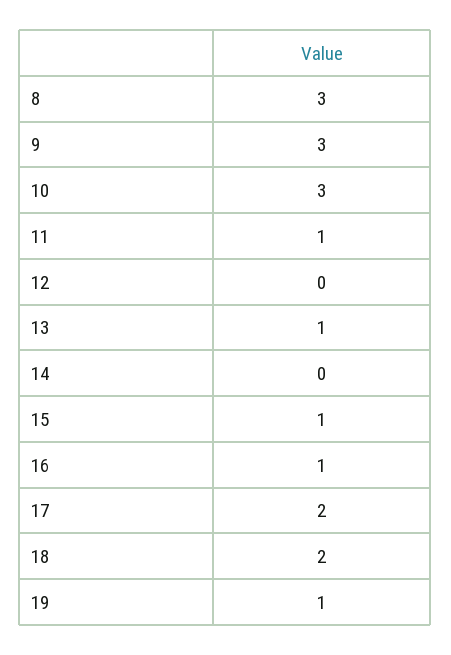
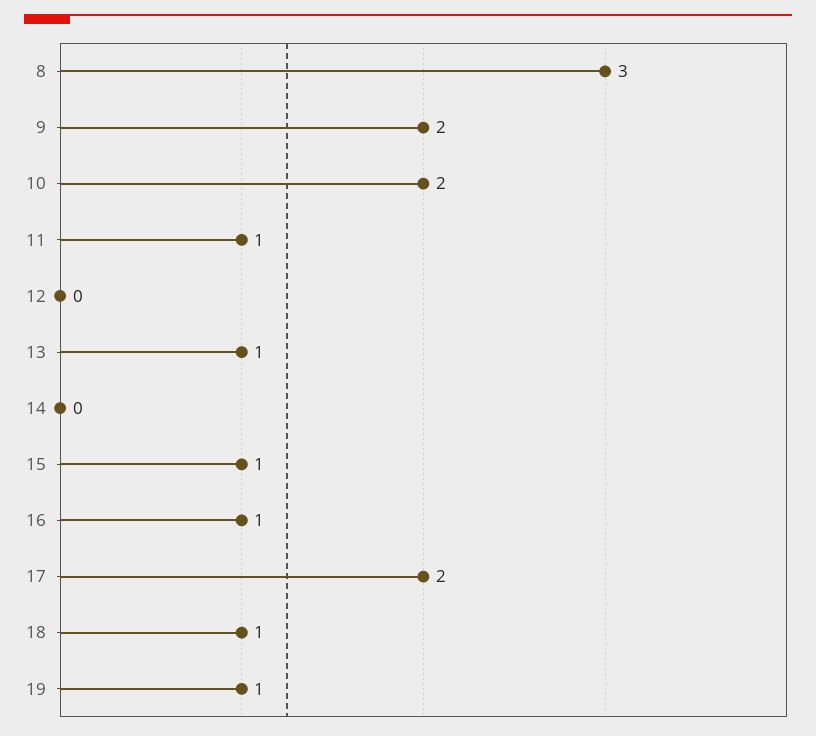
9: 3 -> 2
10: 3 -> 2
18: 2 -> 1

